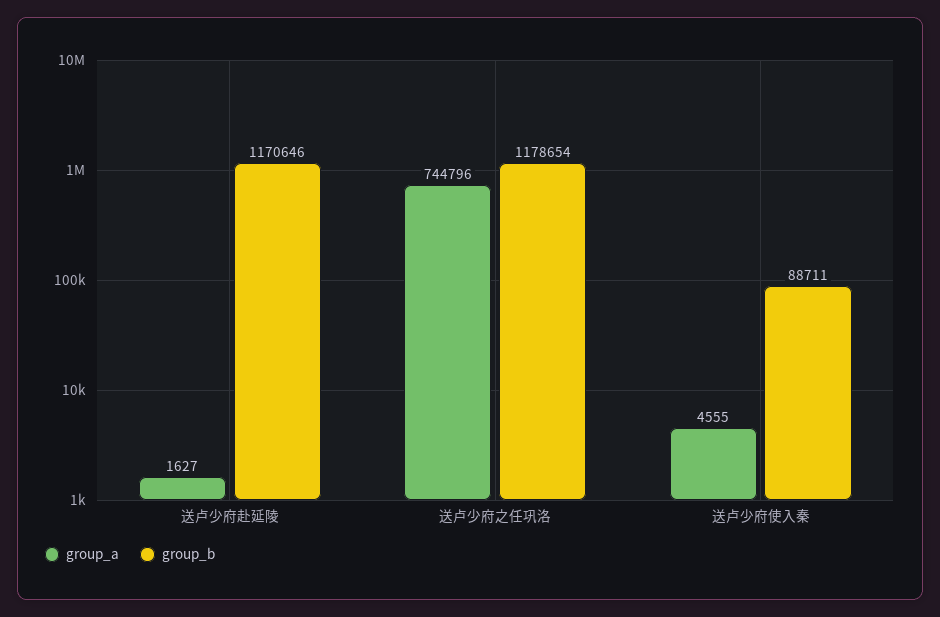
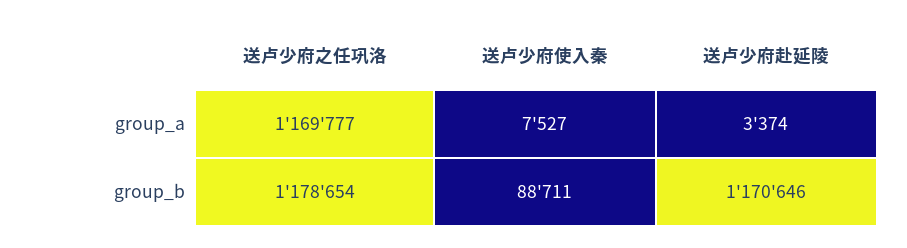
group_a, 送卢少府赴延陵: 1627 -> 3374
group_a, 送卢少府之任巩洛: 744796 -> 1169777
group_a, 送卢少府使入秦: 4555 -> 7527

